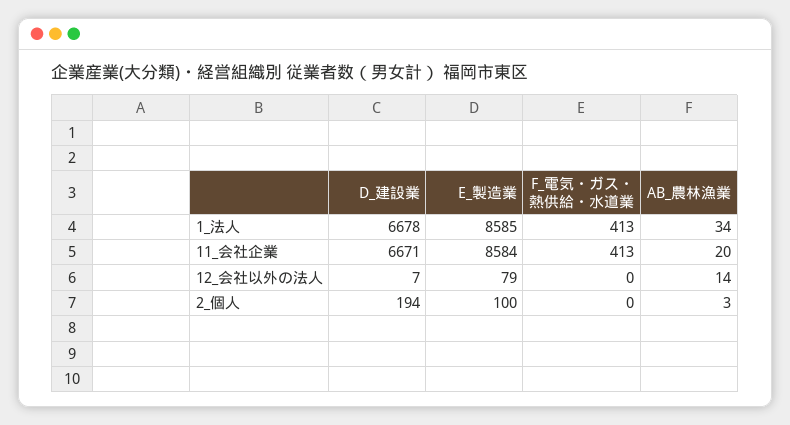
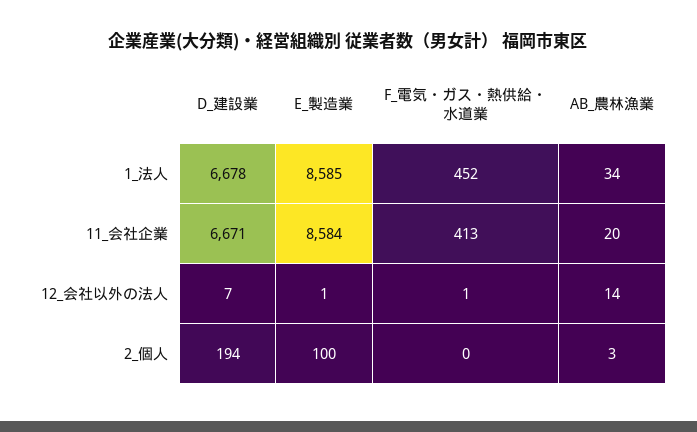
F_電気・ガス・熱供給・水道業, 1_法人: 413 -> 452
E_製造業, 12_会社以外の法人: 79 -> 1
F_電気・ガス・熱供給・水道業, 12_会社以外の法人: 0 -> 1

